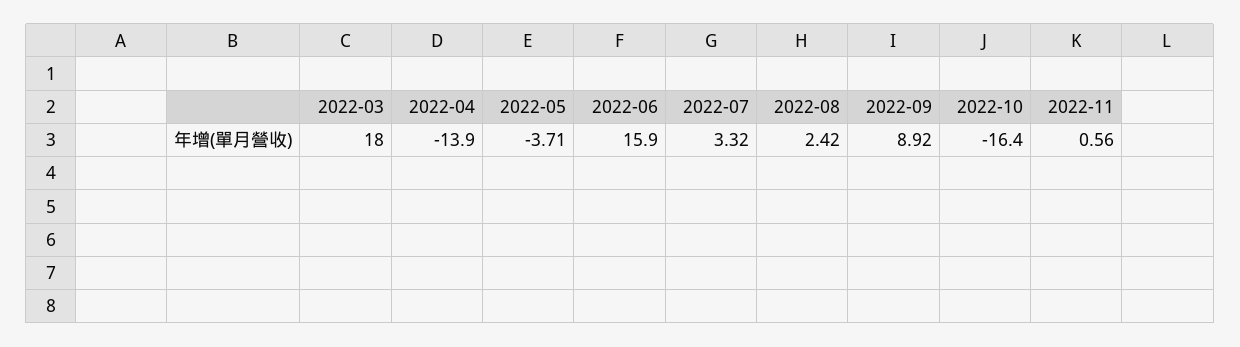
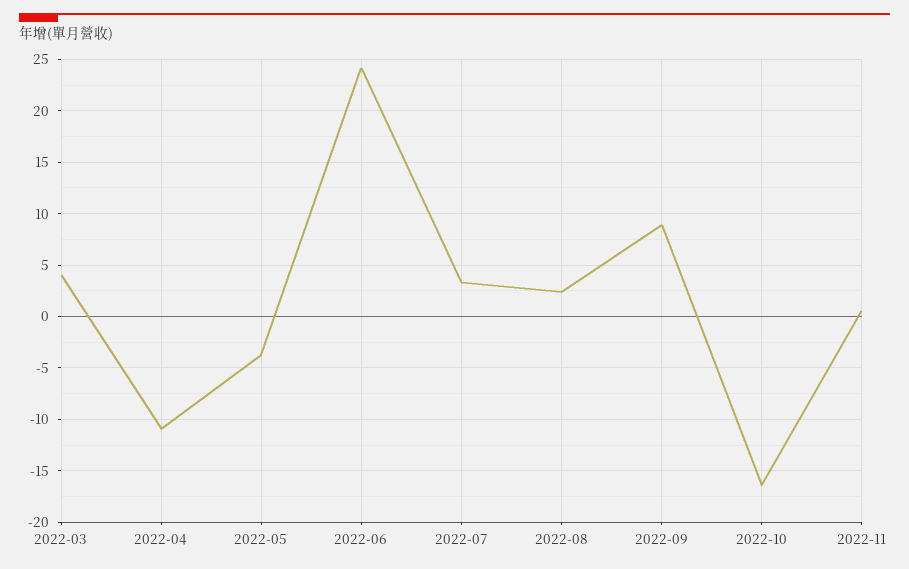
2022-03: 18 -> 4
2022-04: -13.9 -> -11
2022-06: 15.9 -> 24

